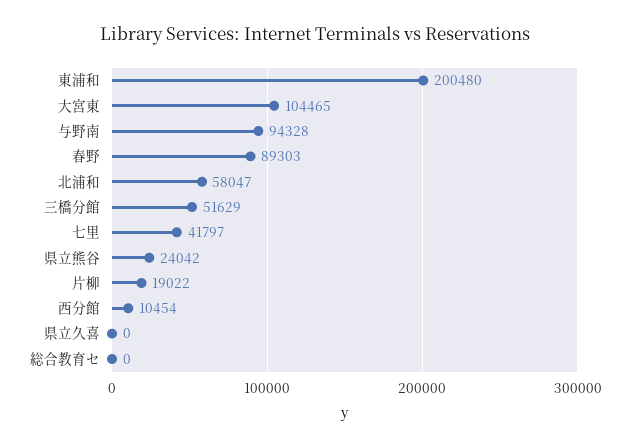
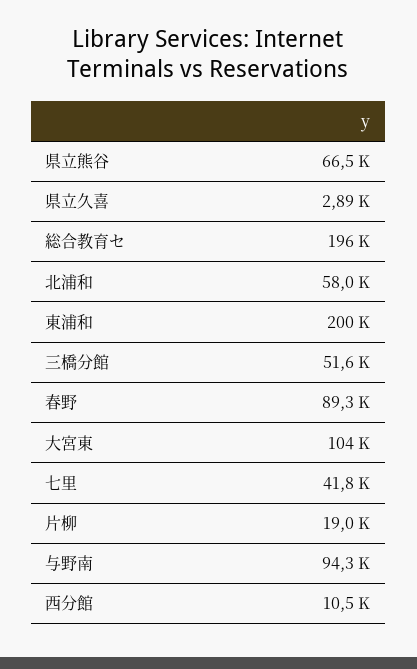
県立熊谷: 24042 -> 66500
県立久喜: 0 -> 2890
総合教育セ: 0 -> 196000

